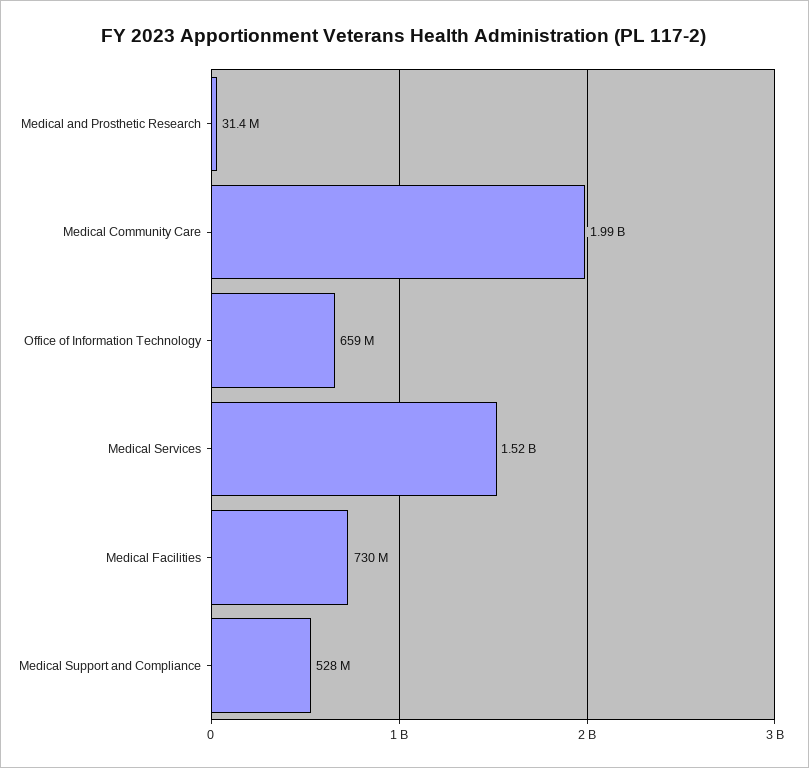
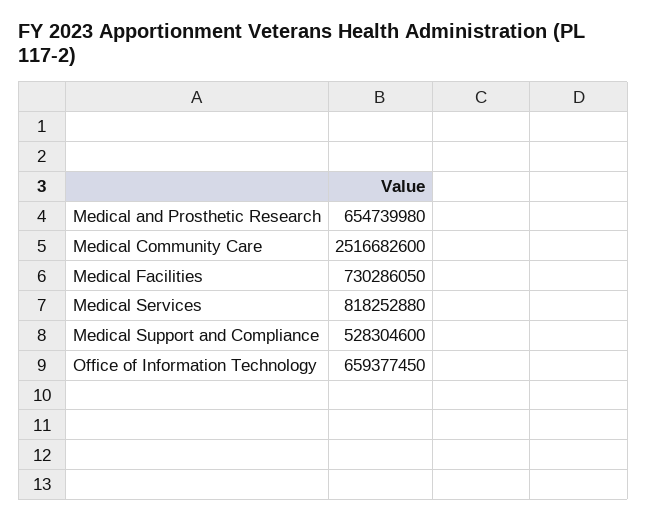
Medical and Prosthetic Research: 31400000 -> 654739980
Medical Community Care: 1990000000 -> 2516682600
Medical Services: 1520000000 -> 818252880

